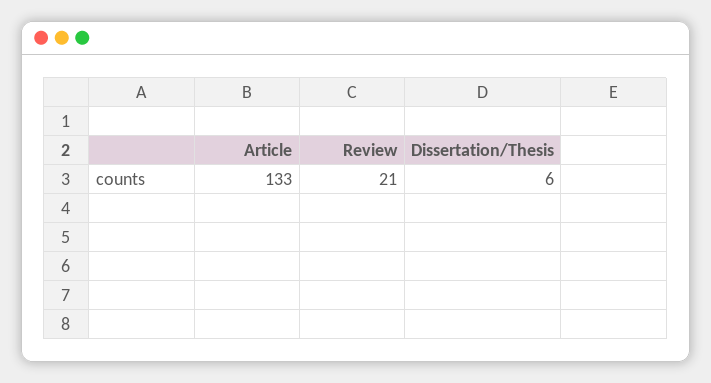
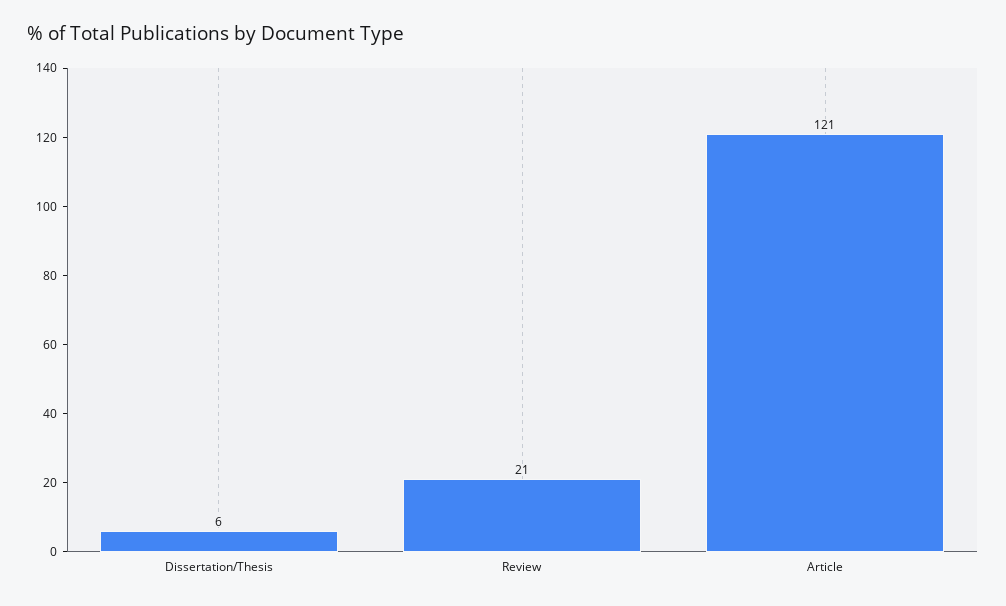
Article: 133 -> 121

